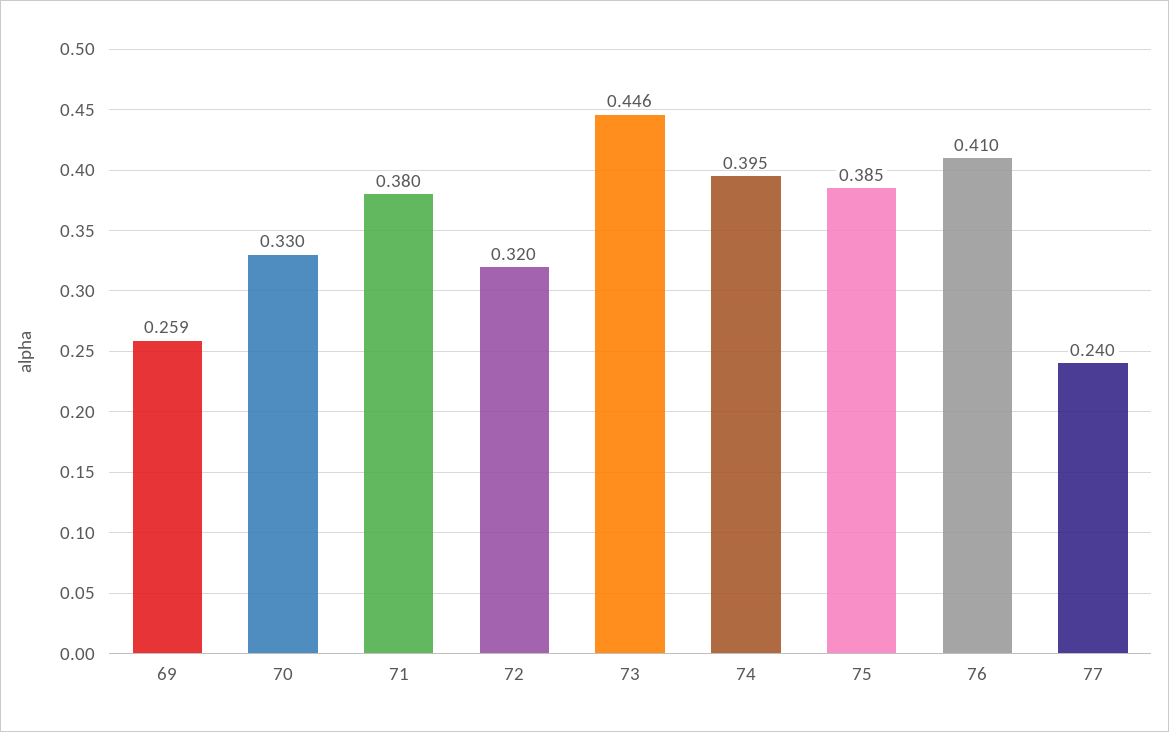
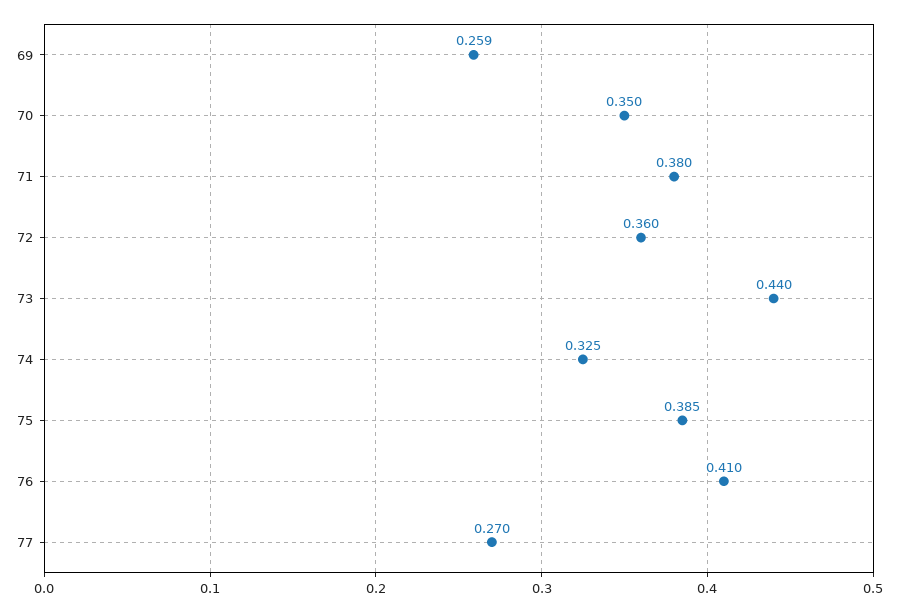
70: 0.33 -> 0.35
72: 0.32 -> 0.36
73: 0.446 -> 0.44
74: 0.395 -> 0.325
77: 0.24 -> 0.27

